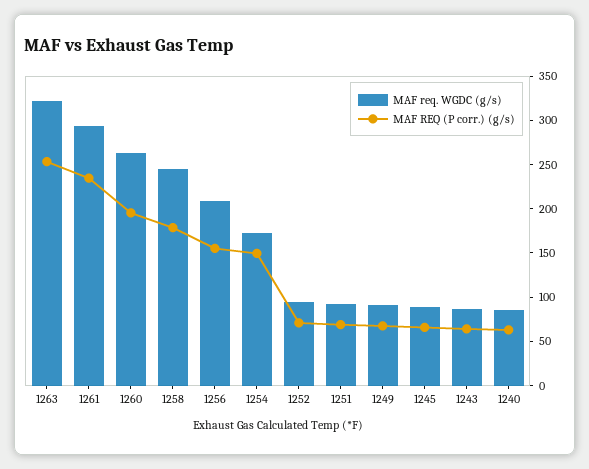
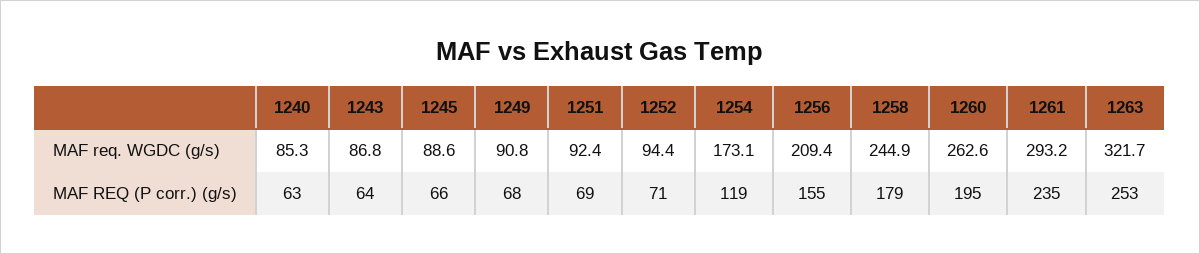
MAF REQ (P corr.) (g/s), 1254: 150 -> 119

